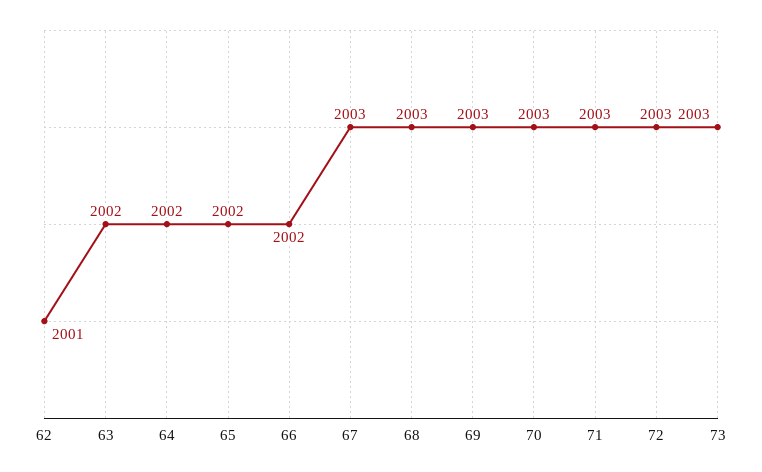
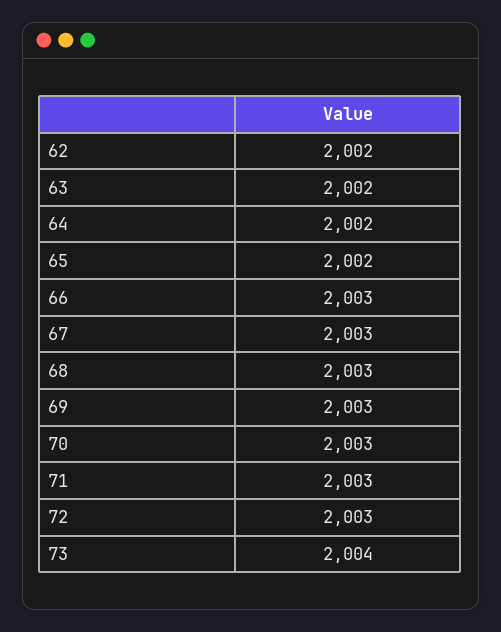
62: 2001 -> 2002
66: 2002 -> 2003
73: 2003 -> 2004

